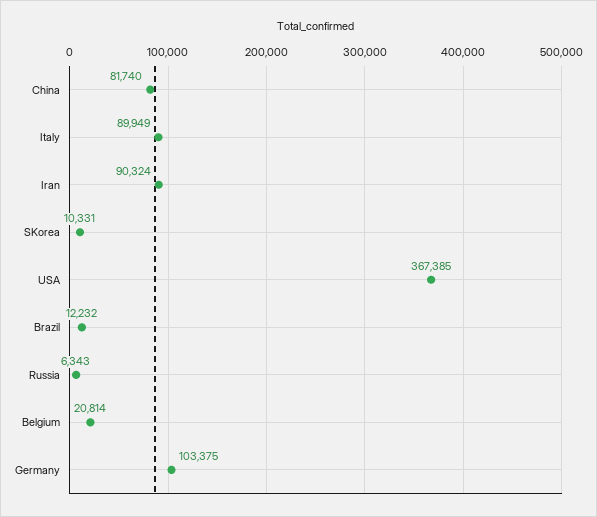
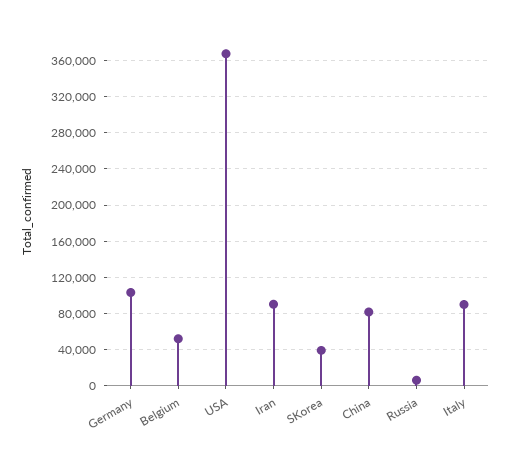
SKorea: 10331 -> 40000
Brazil: 12232 -> none
Belgium: 20814 -> 50000

